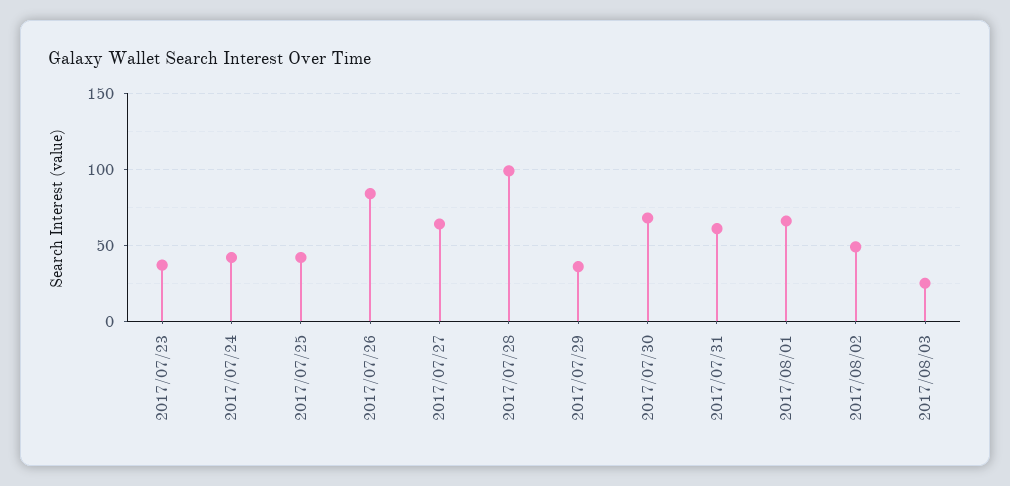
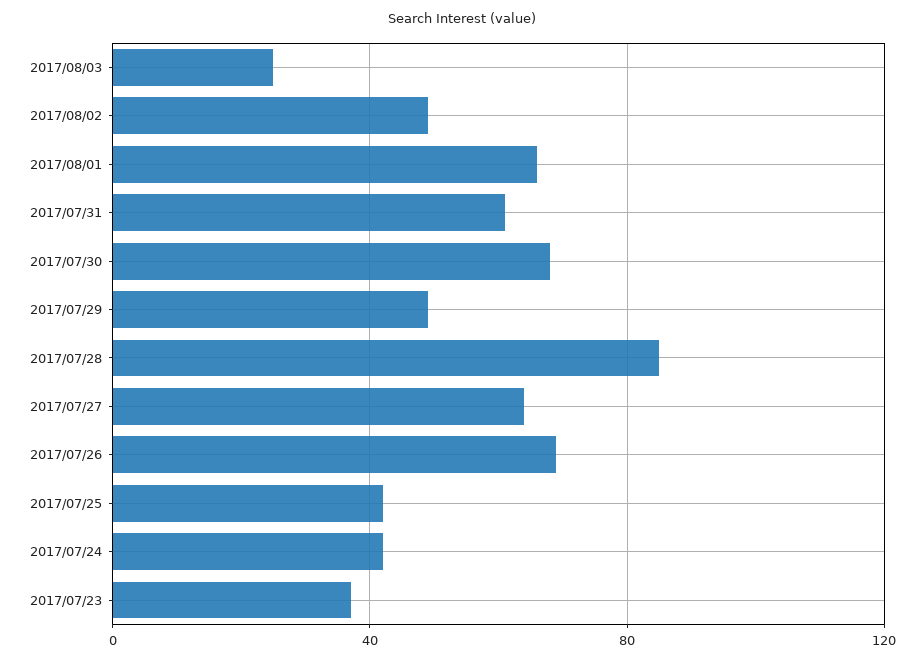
2017/07/26: 85 -> 70
2017/07/28: 100 -> 85
2017/07/29: 35 -> 50

